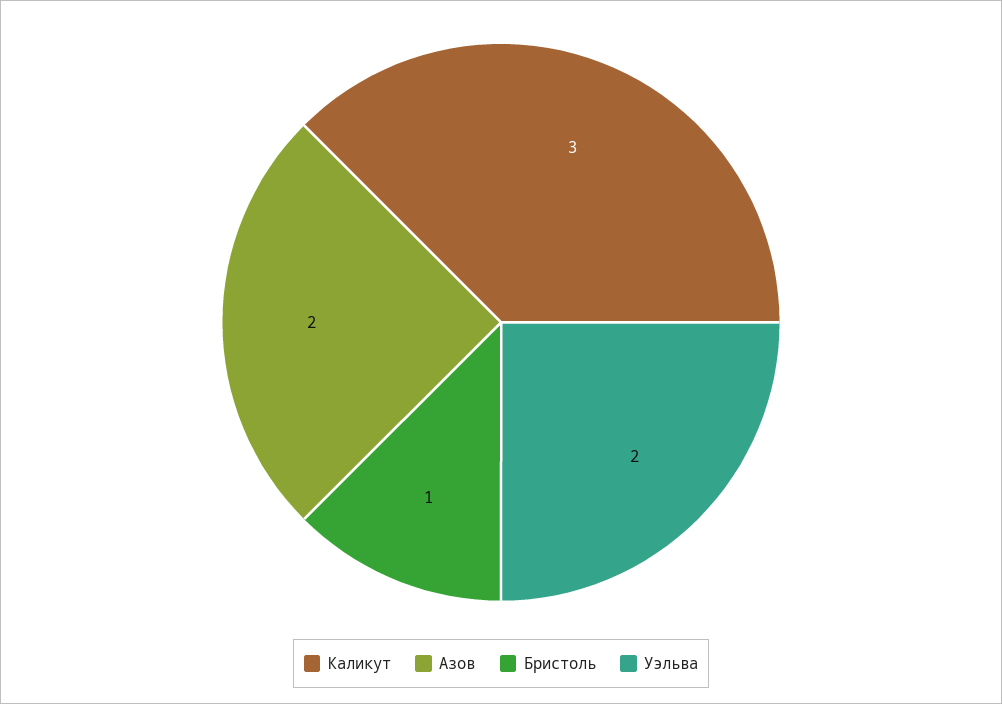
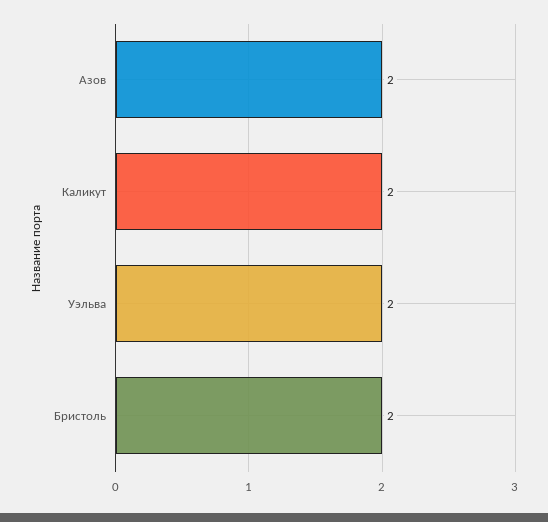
Каликут: 3 -> 2
Бристоль: 1 -> 2

